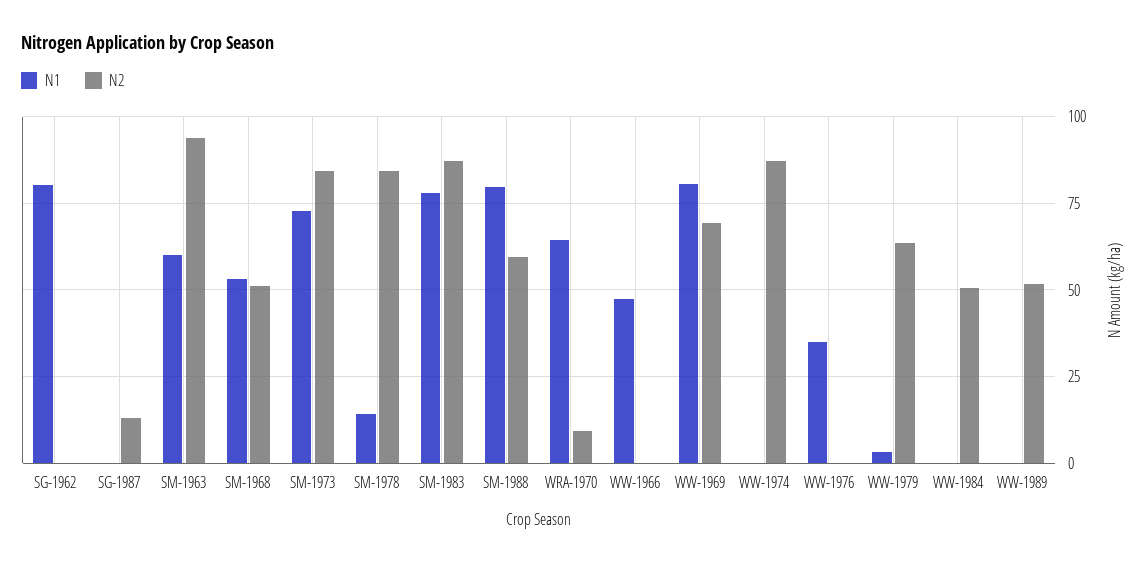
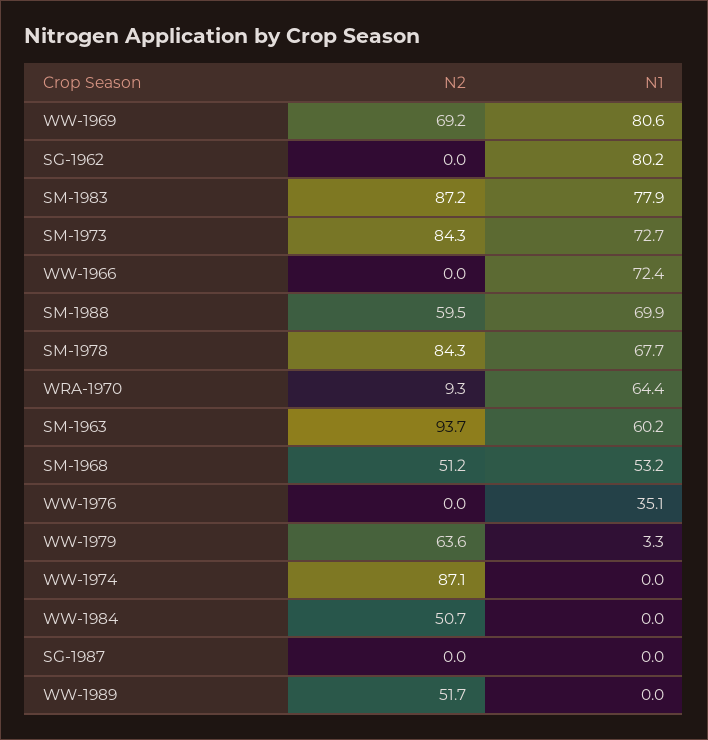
N2, SG-1987: 12.5 -> 0
N1, SM-1978: 15 -> 67.7
N1, SM-1988: 80 -> 69.9
N1, WW-1966: 47.5 -> 72.4

